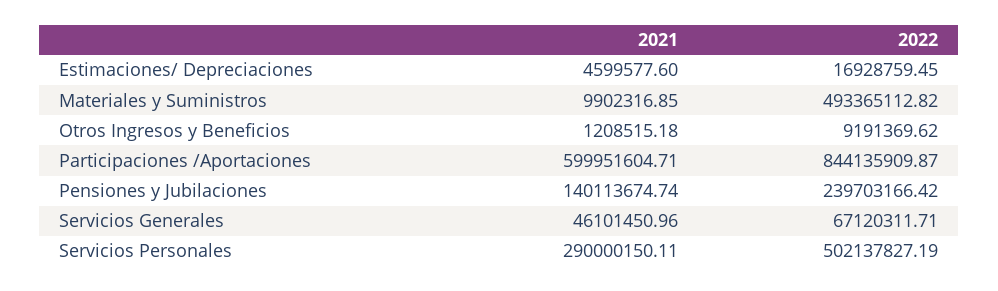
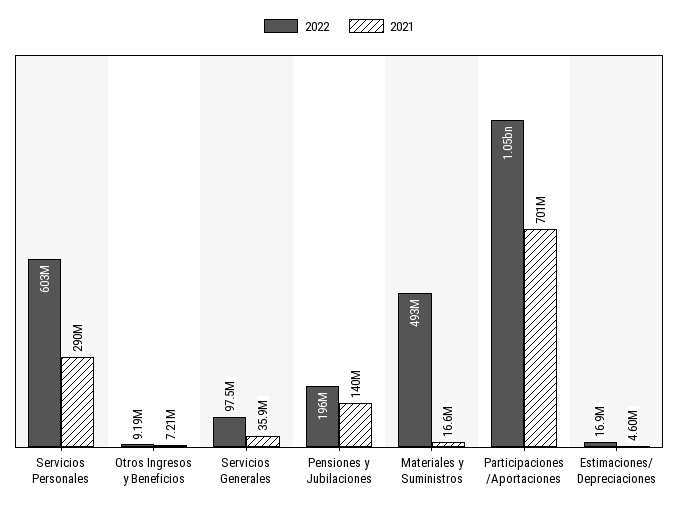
2021, Materiales y Suministros: 9902316.85 -> 16600000
2021, Otros Ingresos y Beneficios: 1208515.18 -> 7210000
2021, Participaciones /Aportaciones: 599951604.71 -> 701000000
2022, Participaciones /Aportaciones: 844135909.87 -> 1050000000
2022, Pensiones y Jubilaciones: 239703166.42 -> 196000000
2021, Servicios Generales: 46101450.96 -> 35900000
2022, Servicios Generales: 67120311.71 -> 97500000
2022, Servicios Personales: 502137827.19 -> 603000000

